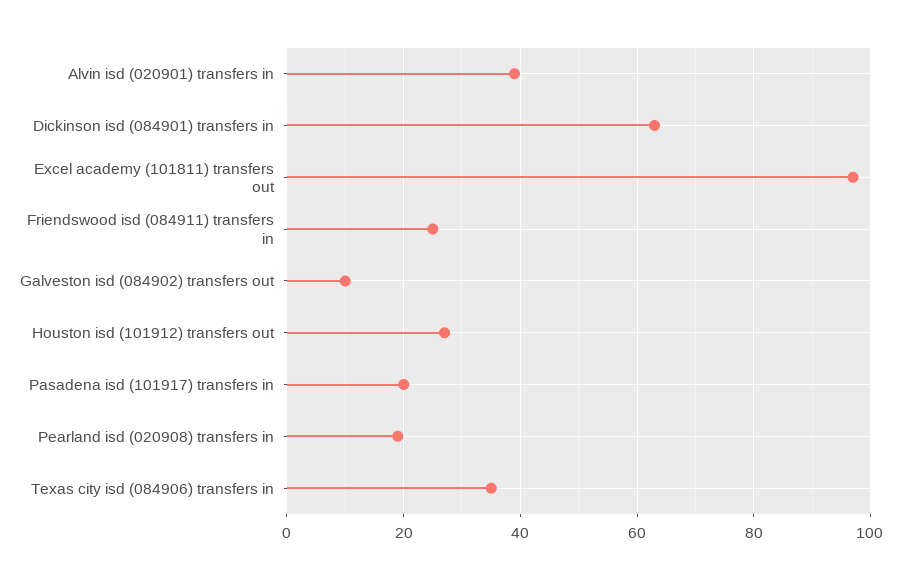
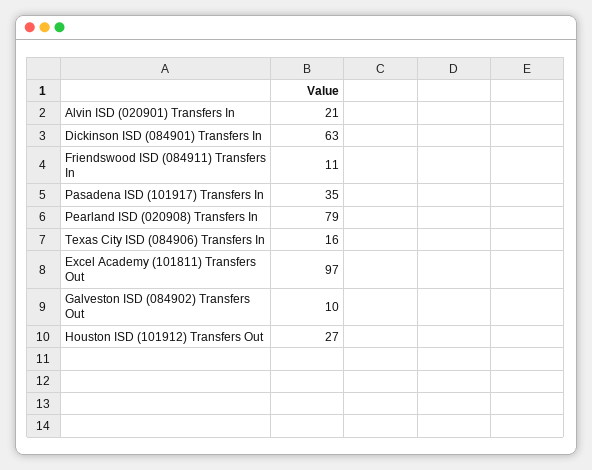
Alvin isd (020901) transfers in: 40 -> 21
Friendswood isd (084911) transfers in: 25 -> 11
Pasadena isd (101917) transfers in: 20 -> 35
Pearland isd (020908) transfers in: 20 -> 79
Texas city isd (084906) transfers in: 35 -> 16

